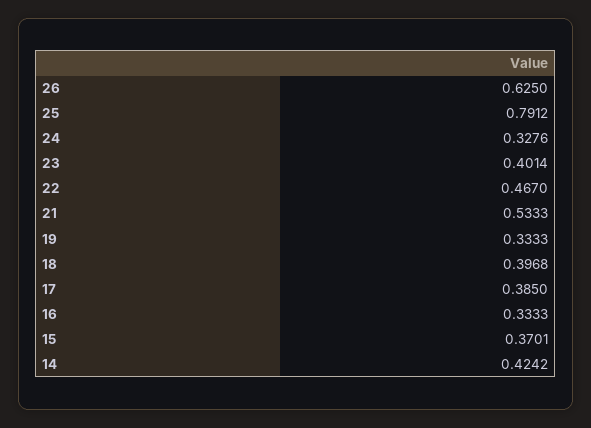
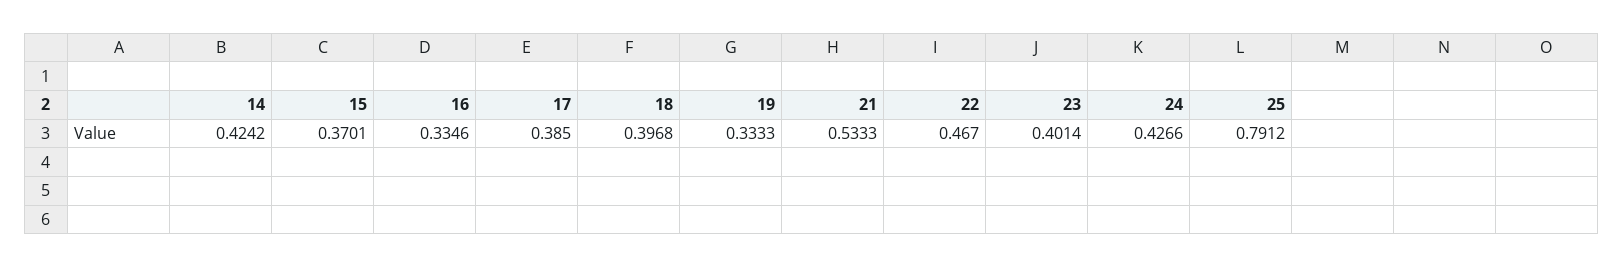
26: 0.625 -> none
24: 0.3276 -> 0.4266
16: 0.3333 -> 0.3346

